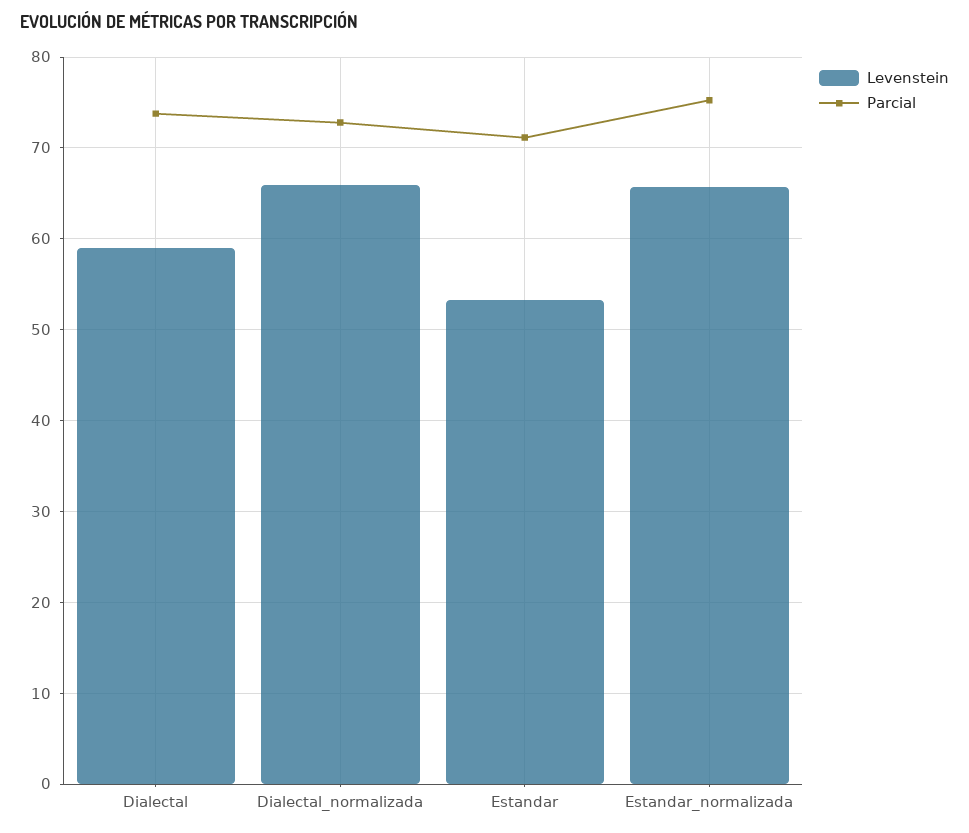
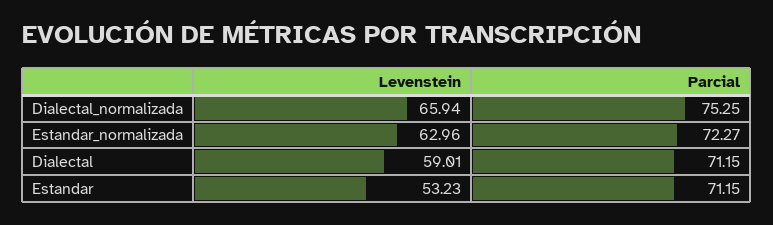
Parcial, Dialectal: 74 -> 71.15
Parcial, Dialectal_normalizada: 73 -> 75.25
Levenstein, Estandar_normalizada: 66 -> 62.96
Parcial, Estandar_normalizada: 75 -> 72.27

